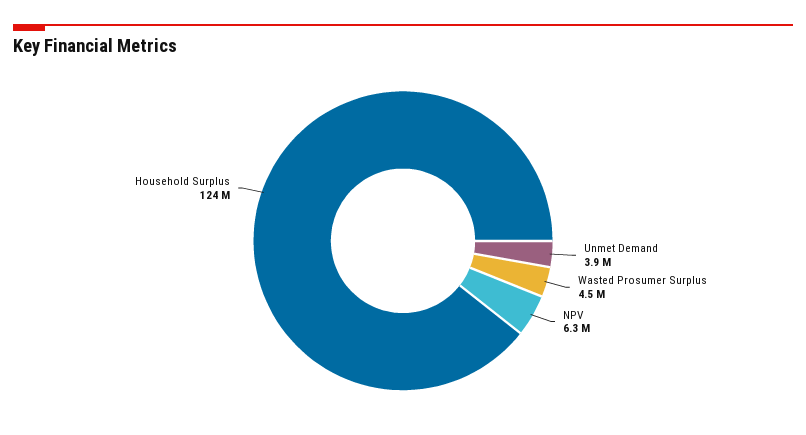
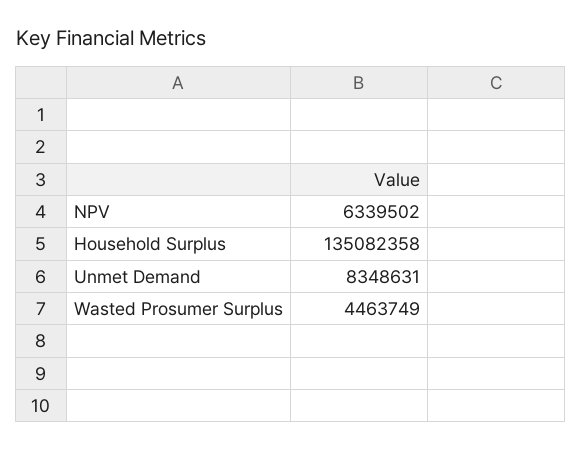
Unmet Demand: 3900000 -> 8348631
Household Surplus: 124000000 -> 135082358

